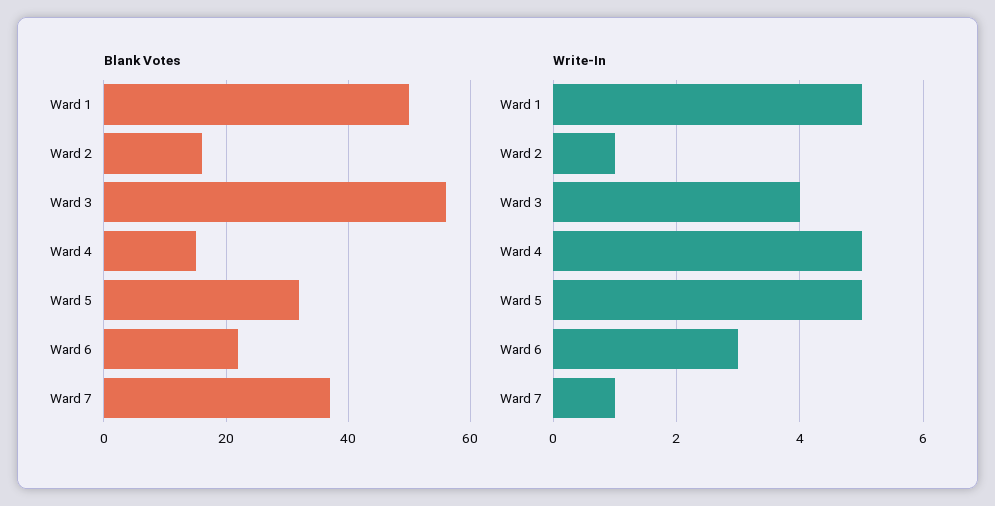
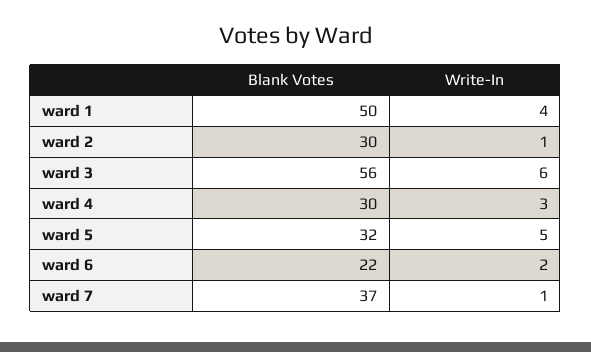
Blank Votes, Ward 2: 15 -> 30
Blank Votes, Ward 4: 15 -> 30
Write-In, Ward 1: 5 -> 4
Write-In, Ward 3: 4 -> 6
Write-In, Ward 4: 5 -> 3
Write-In, Ward 6: 3 -> 2

